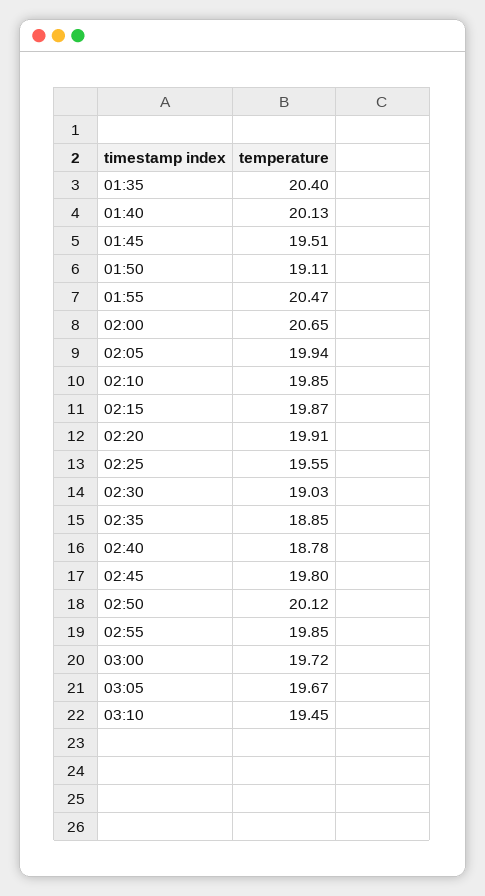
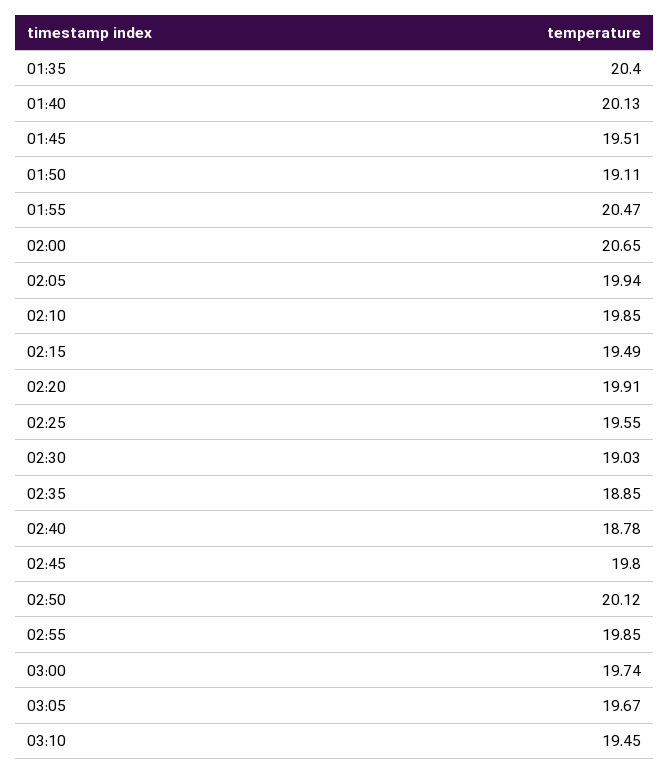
02:15: 19.87 -> 19.49
03:00: 19.72 -> 19.74

